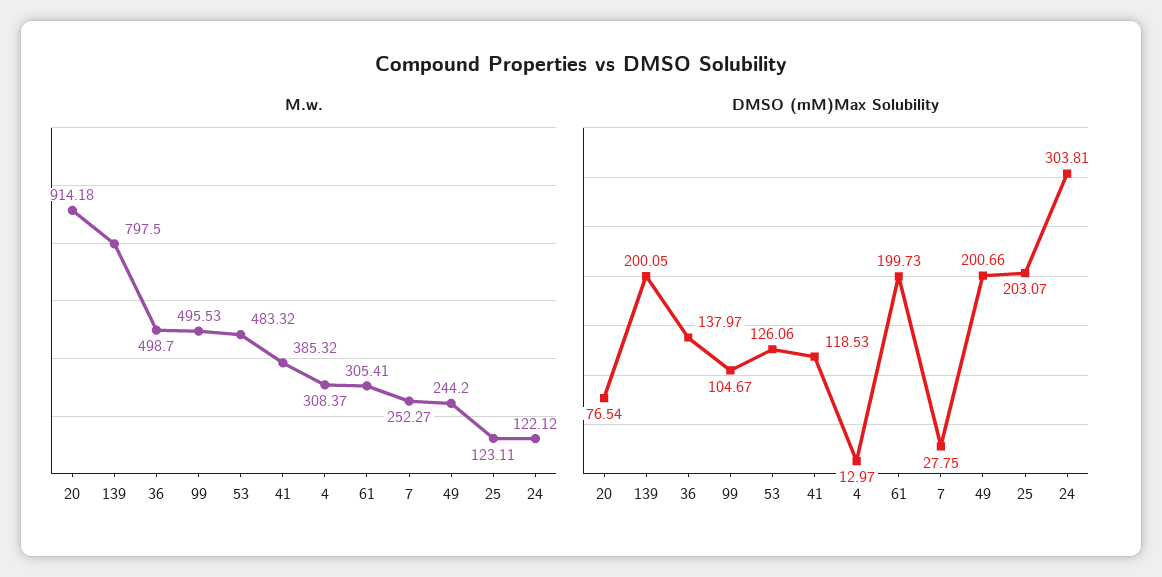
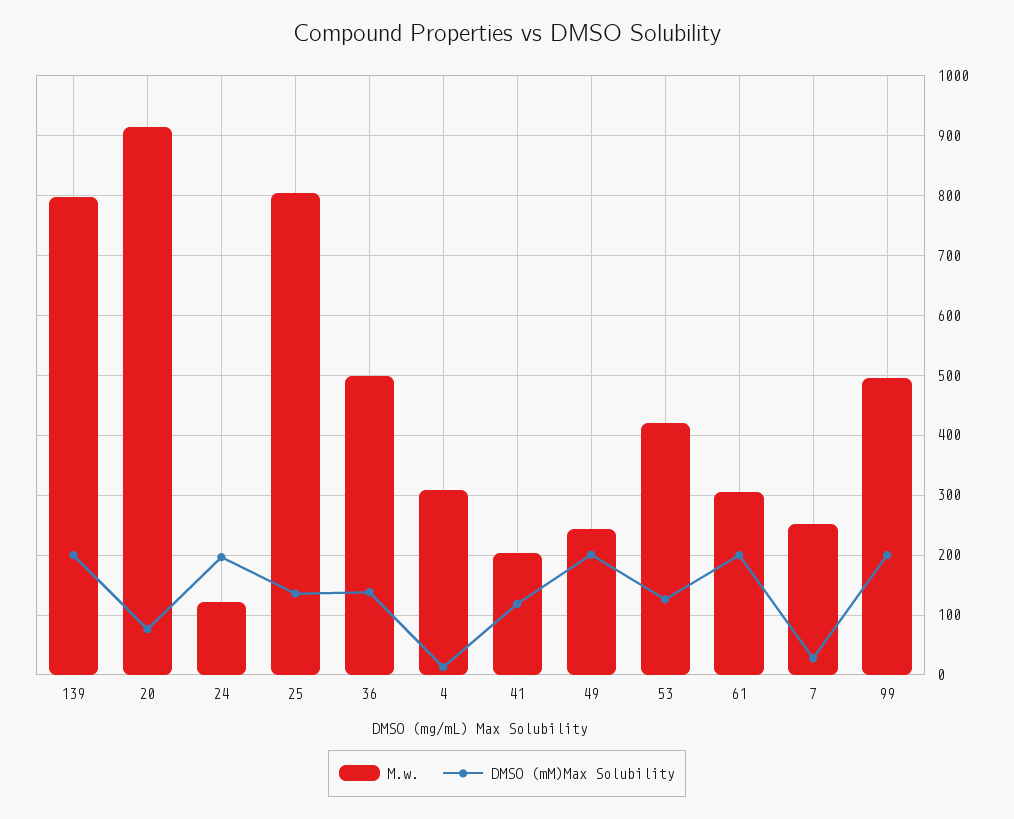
M.w., 53: 483.32 -> 420
M.w., 41: 385.32 -> 200
M.w., 25: 123.11 -> 800
DMSO (mM)Max Solubility, 99: 104.67 -> 200
DMSO (mM)Max Solubility, 25: 203.07 -> 140
DMSO (mM)Max Solubility, 24: 303.81 -> 200

